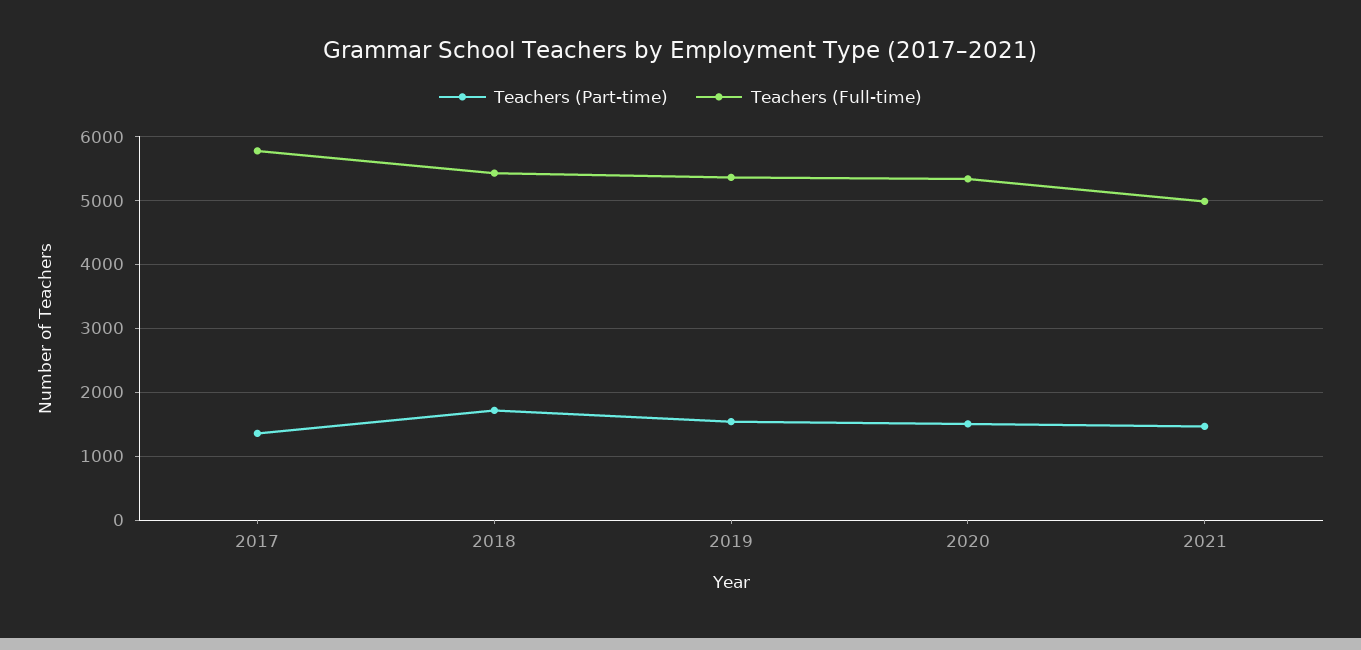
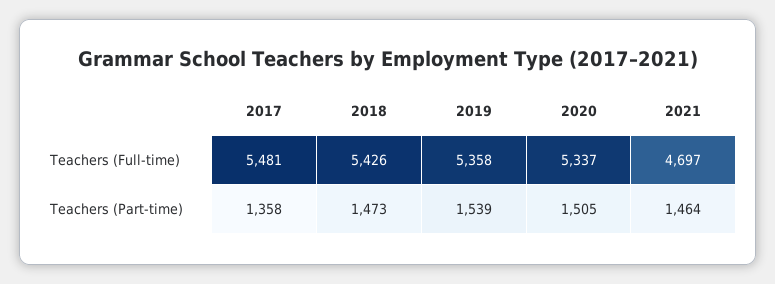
Teachers (Full-time), 2017: 5800 -> 5481
Teachers (Part-time), 2018: 1700 -> 1473
Teachers (Full-time), 2021: 5000 -> 4697

